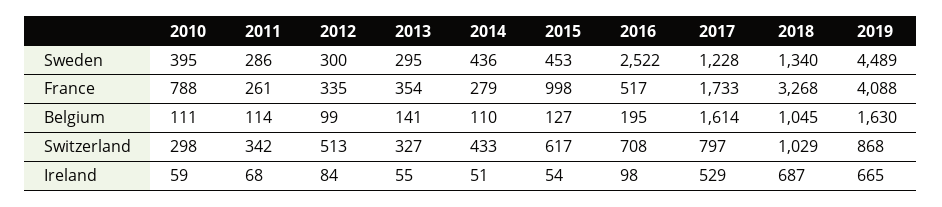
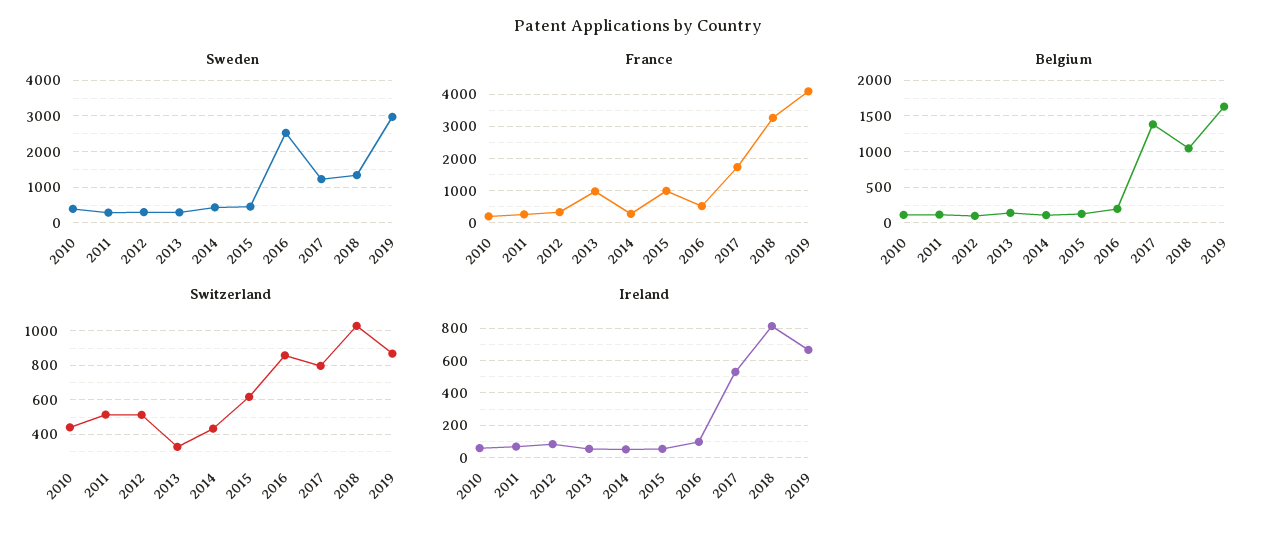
Sweden, 2019: 4489 -> 3000
France, 2010: 788 -> 200
France, 2013: 354 -> 1000
Belgium, 2017: 1614 -> 1400
Switzerland, 2010: 298 -> 450
Switzerland, 2011: 342 -> 500
Switzerland, 2016: 708 -> 850
Ireland, 2018: 687 -> 800

